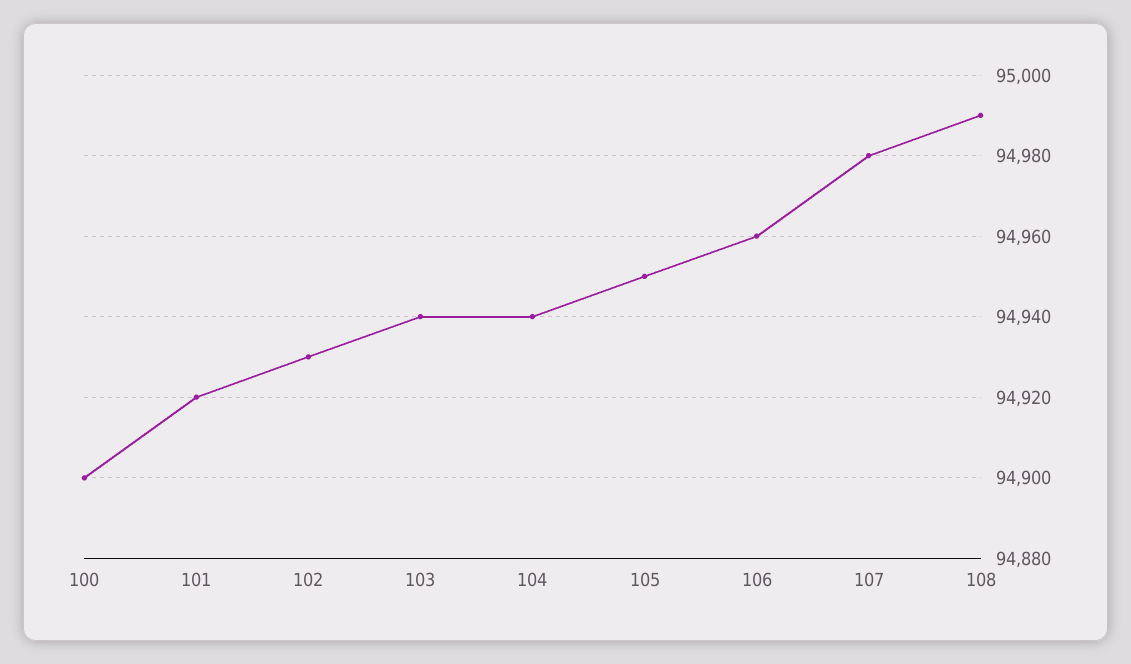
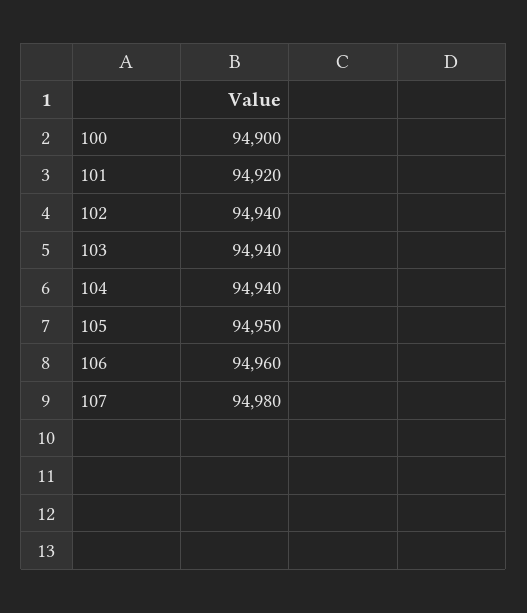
102: 94930 -> 94940
108: 94990 -> none

